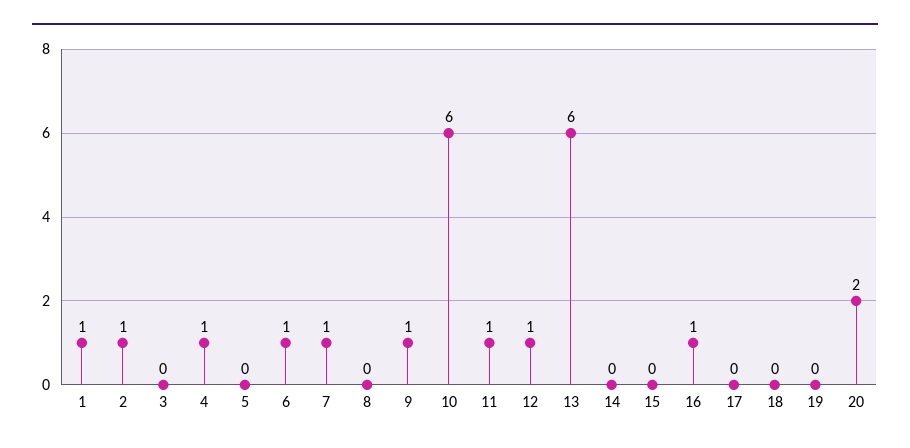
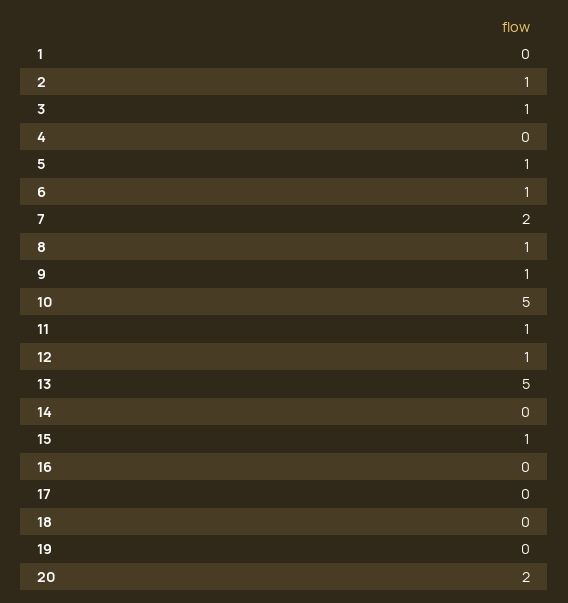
1: 1 -> 0
3: 0 -> 1
4: 1 -> 0
5: 0 -> 1
7: 1 -> 2
8: 0 -> 1
10: 6 -> 5
13: 6 -> 5
15: 0 -> 1
16: 1 -> 0

